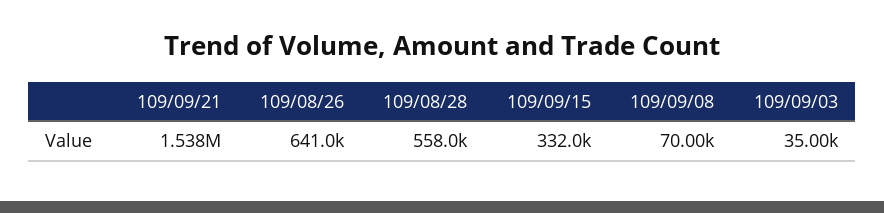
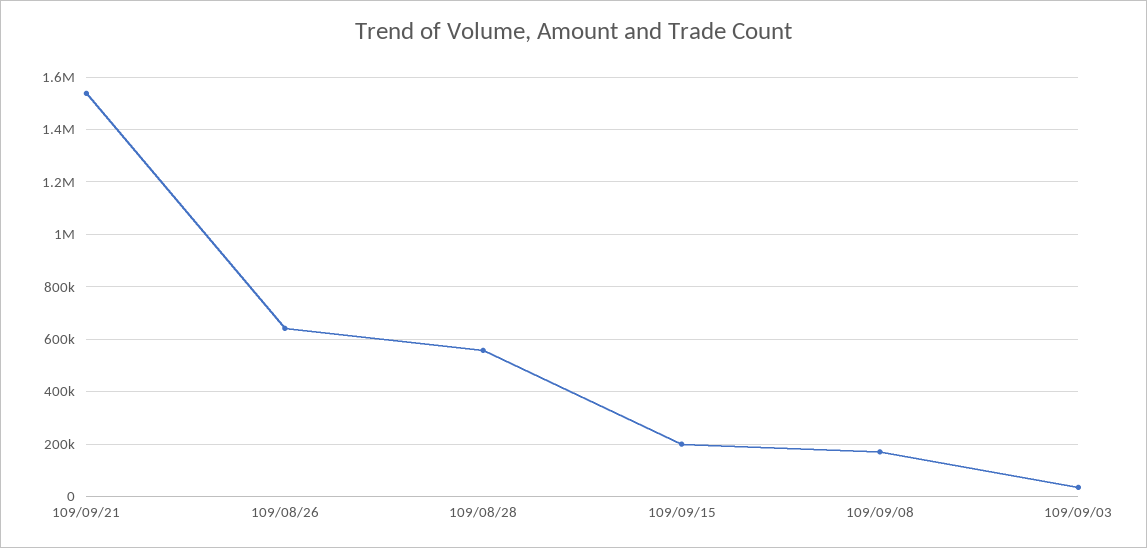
109/09/15: 332000 -> 200000
109/09/08: 70000 -> 175000

